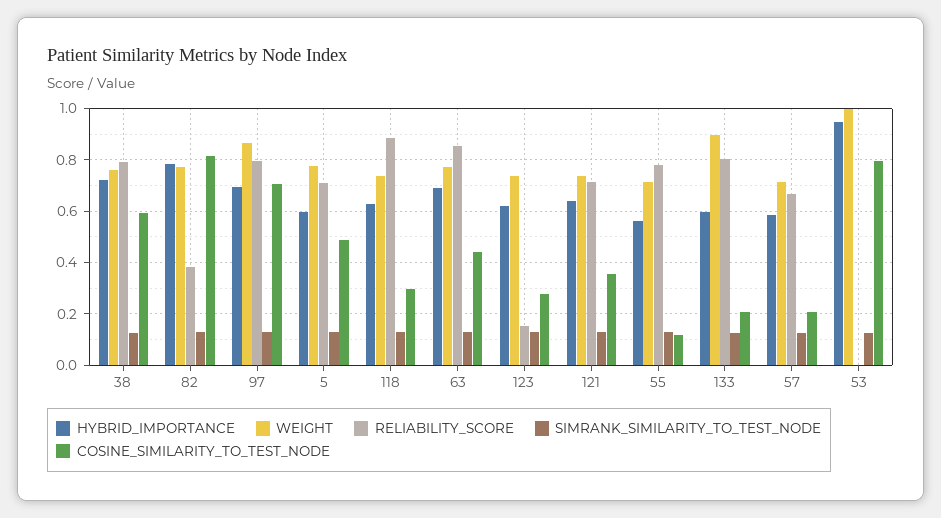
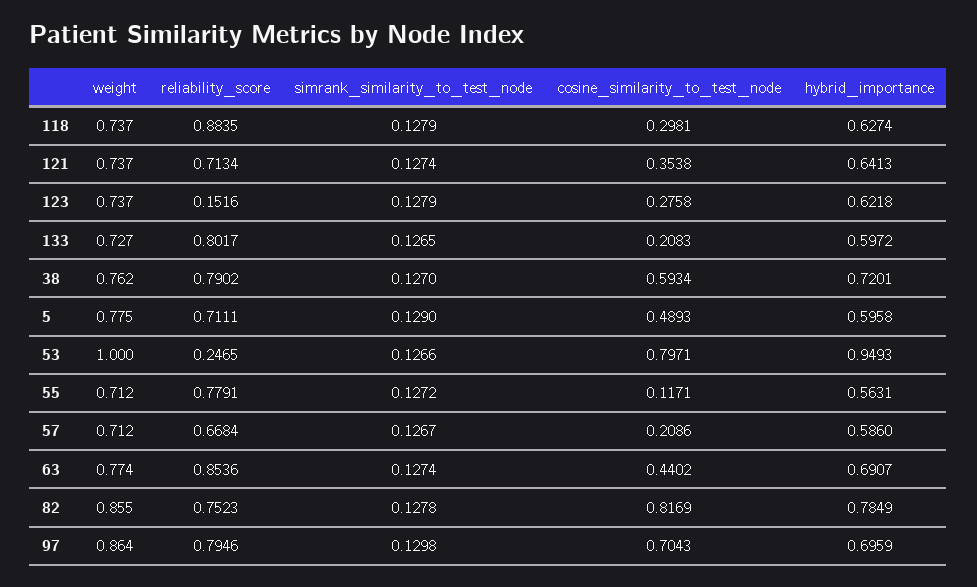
WEIGHT, 82: 0.775 -> 0.855
RELIABILITY_SCORE, 82: 0.375 -> 0.7523
WEIGHT, 133: 0.9 -> 0.727
RELIABILITY_SCORE, 53: 0 -> 0.2465

